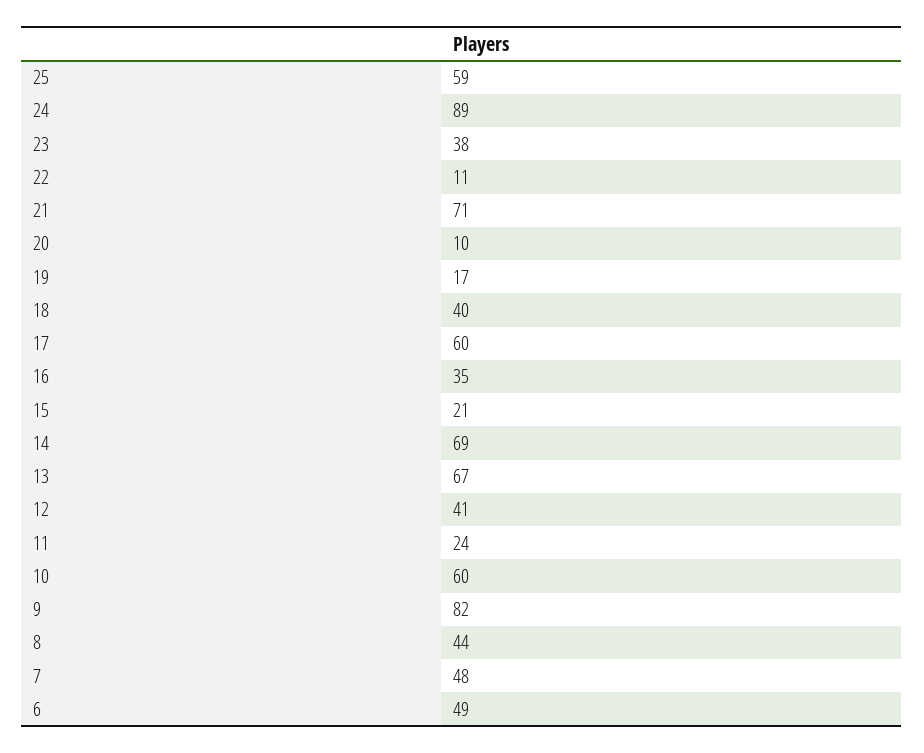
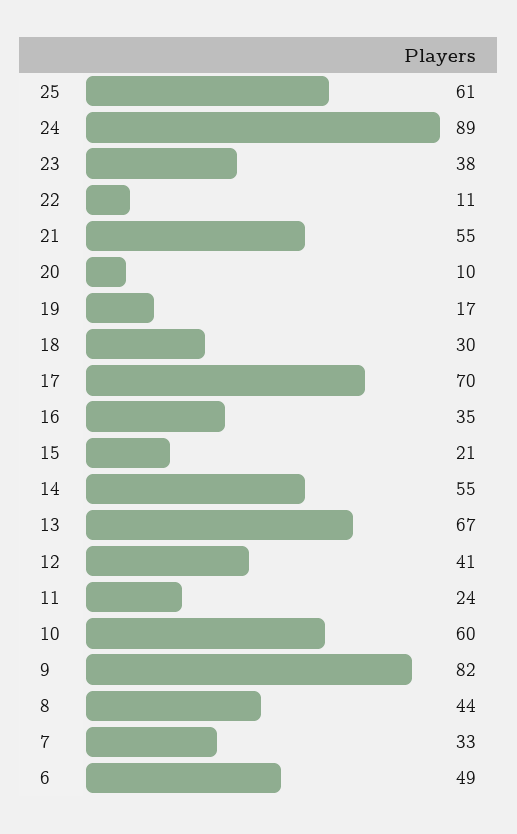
25: 59 -> 61
21: 71 -> 55
18: 40 -> 30
17: 60 -> 70
14: 69 -> 55
7: 48 -> 33

